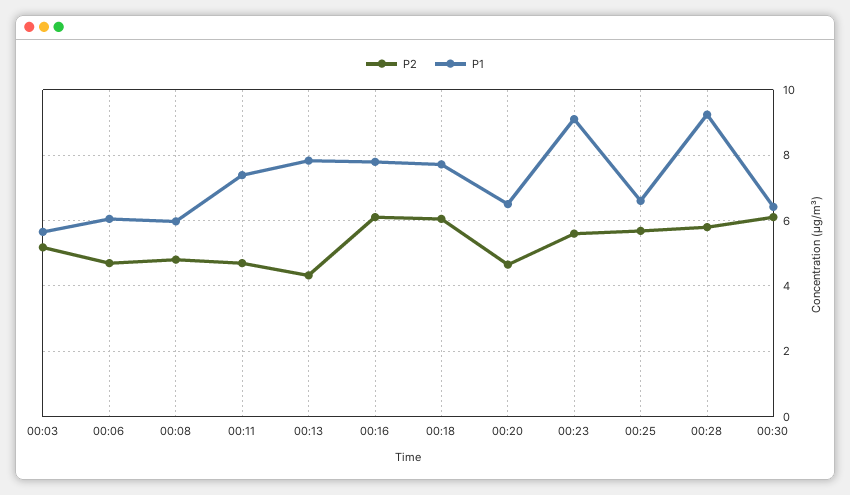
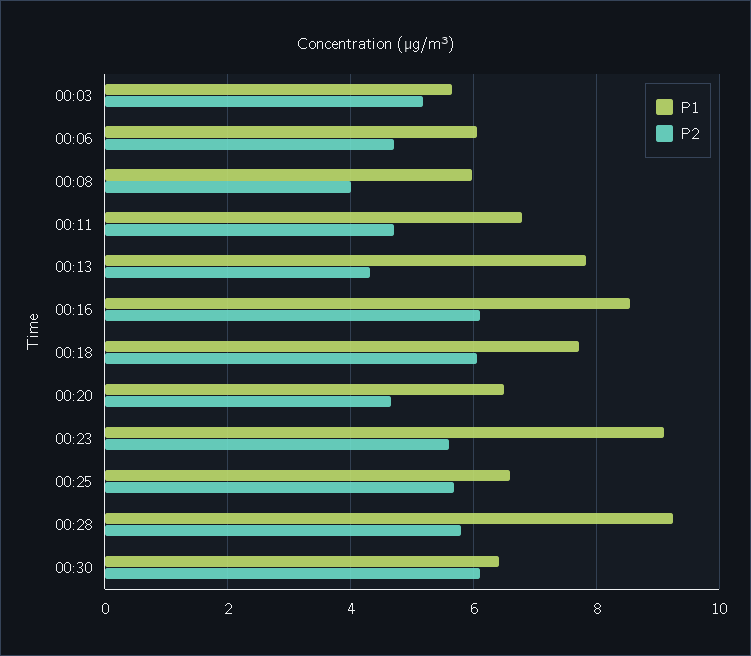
P2, 00:08: 4.8 -> 4
P1, 00:11: 7.4 -> 6.8
P1, 00:16: 7.8 -> 8.6

